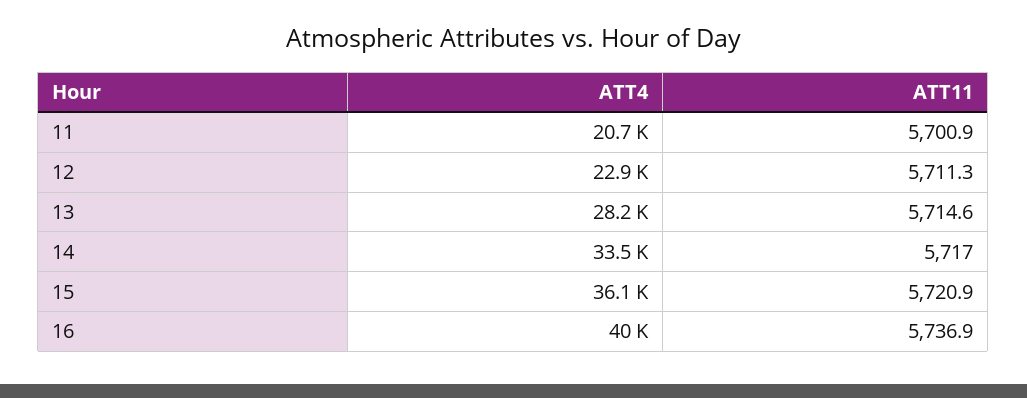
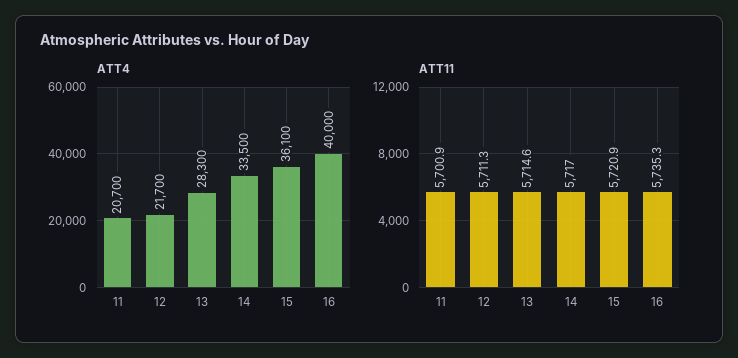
ATT4, 12: 22900 -> 21700
ATT4, 13: 28200 -> 28300
ATT11, 16: 5736.9 -> 5735.3

